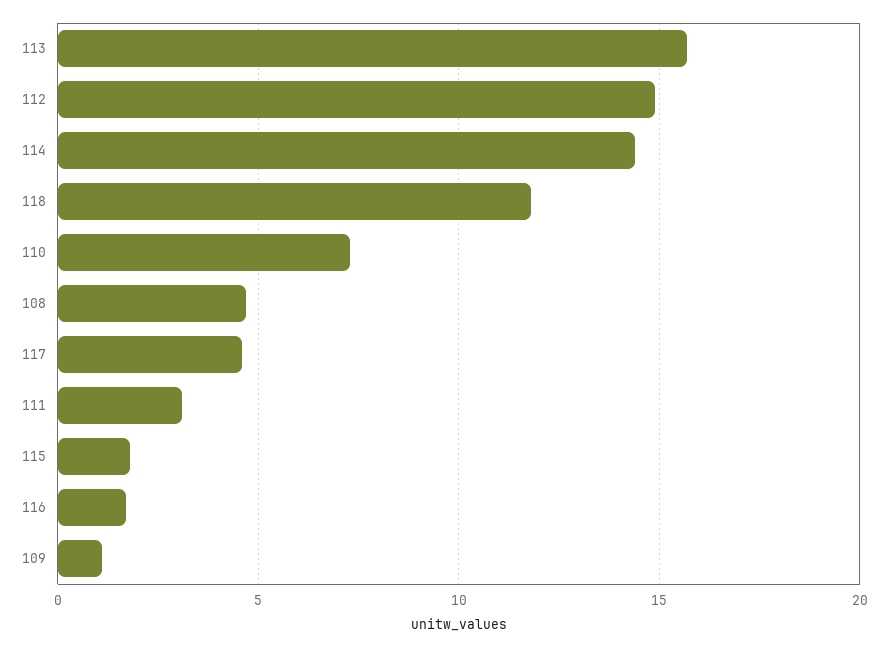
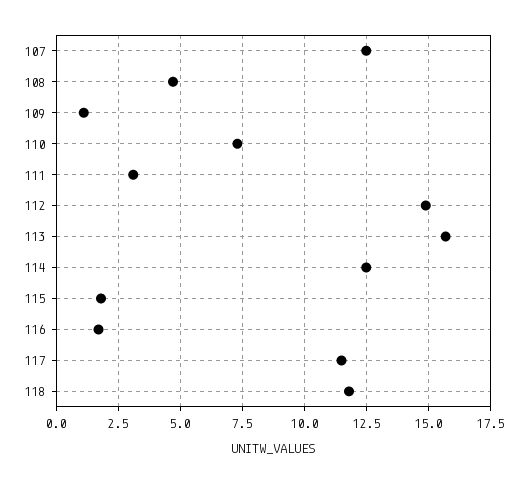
114: 14.5 -> 12.5
117: 4.5 -> 11.5
107: none -> 12.5

